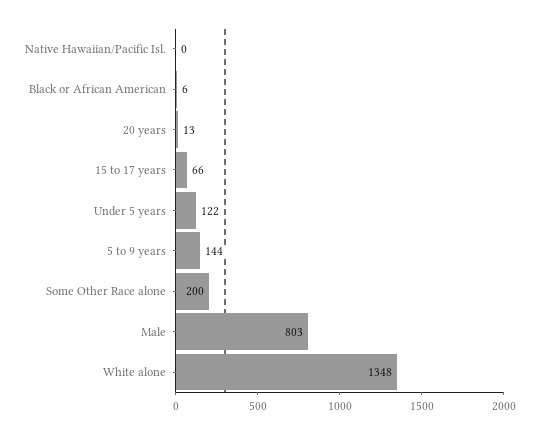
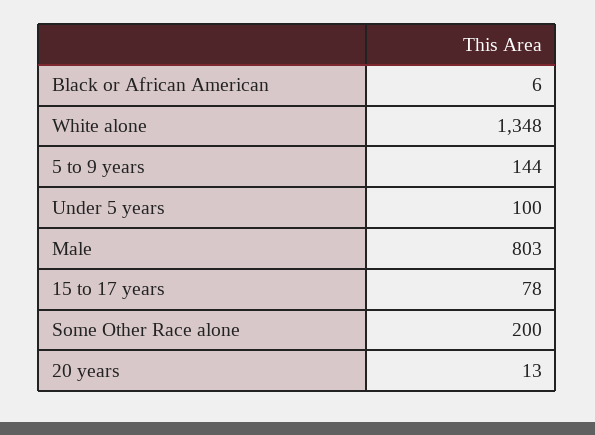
Native Hawaiian/Pacific Isl.: 0 -> none
15 to 17 years: 66 -> 78
Under 5 years: 122 -> 100

